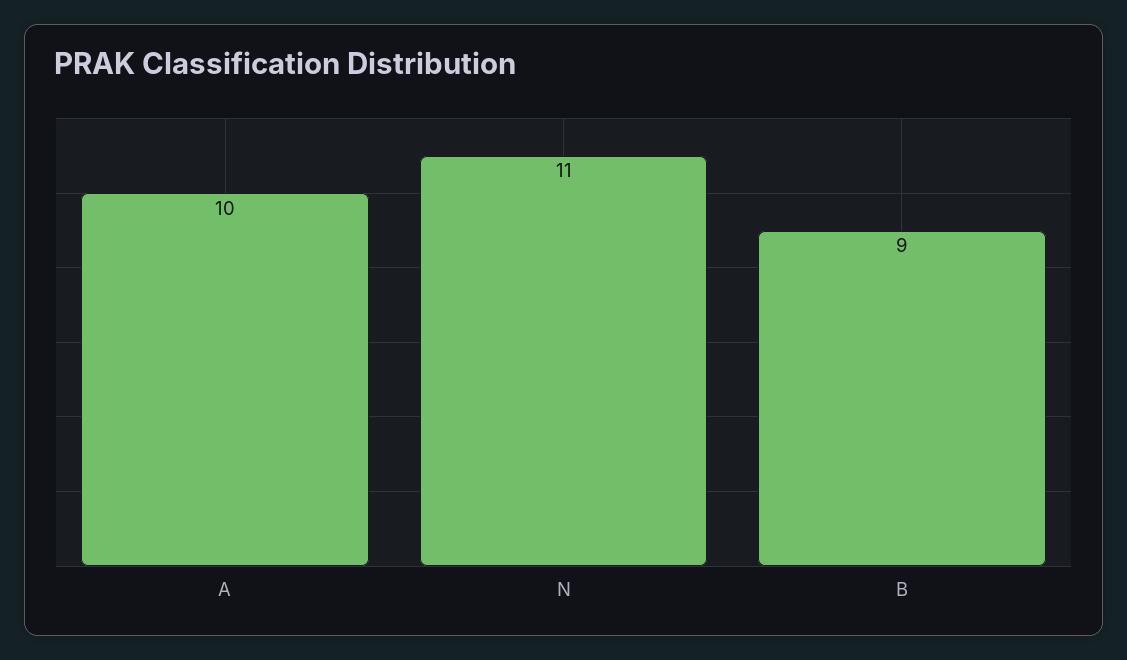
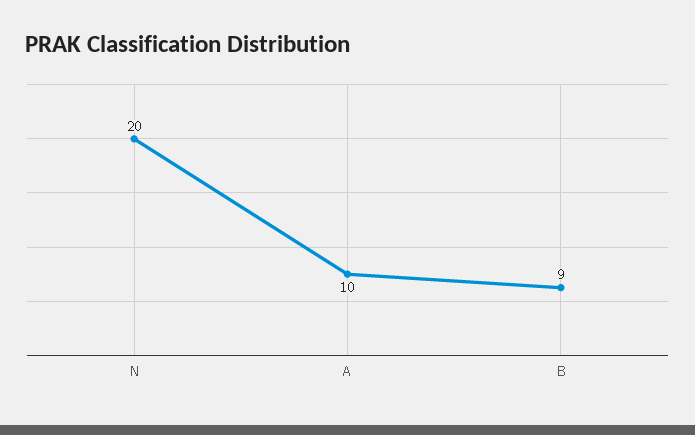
N: 11 -> 20

